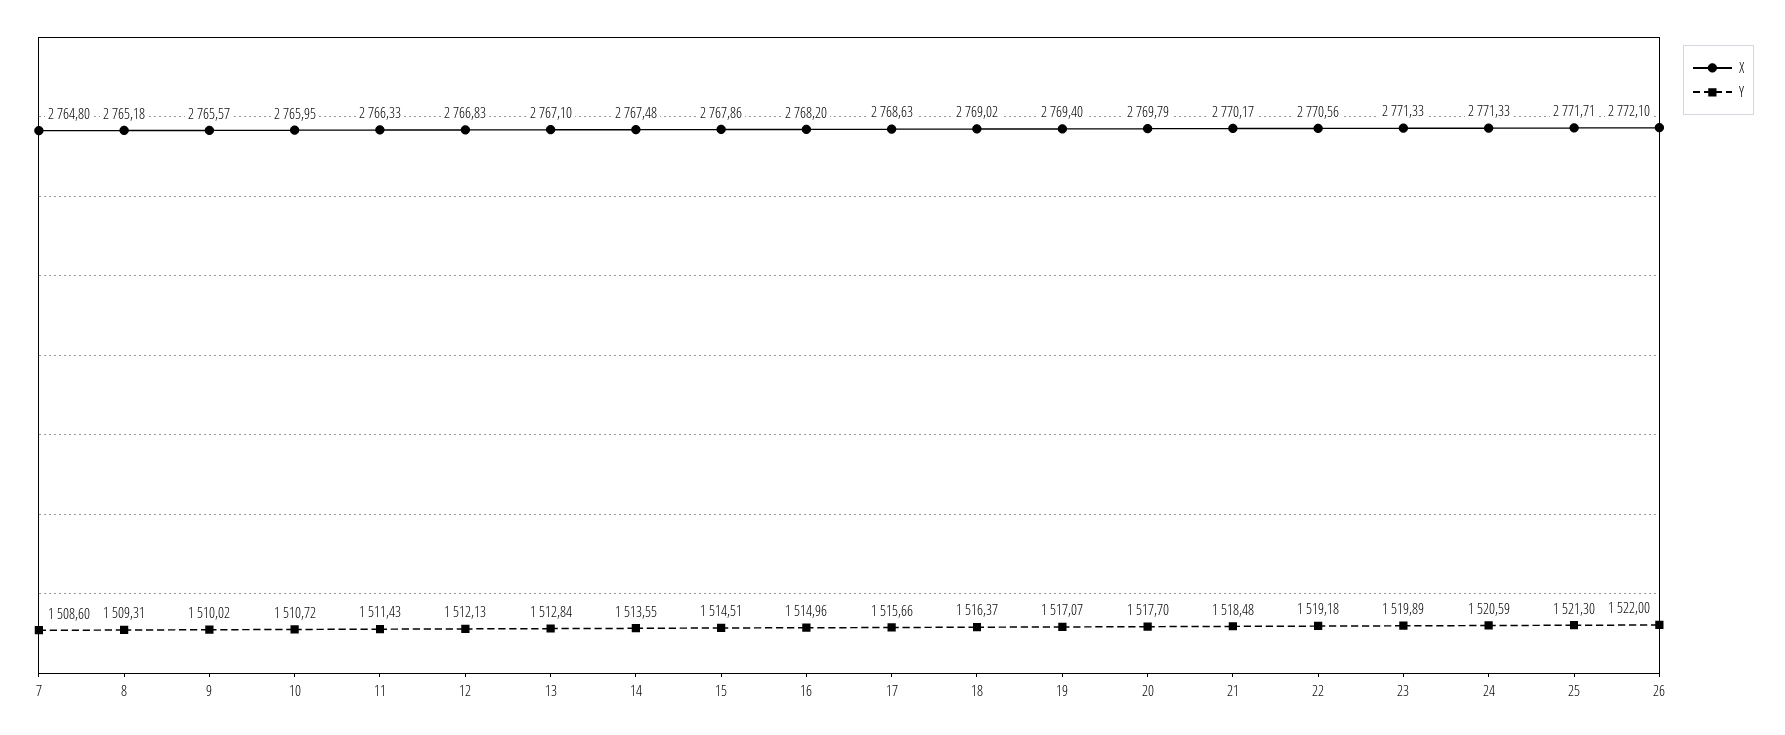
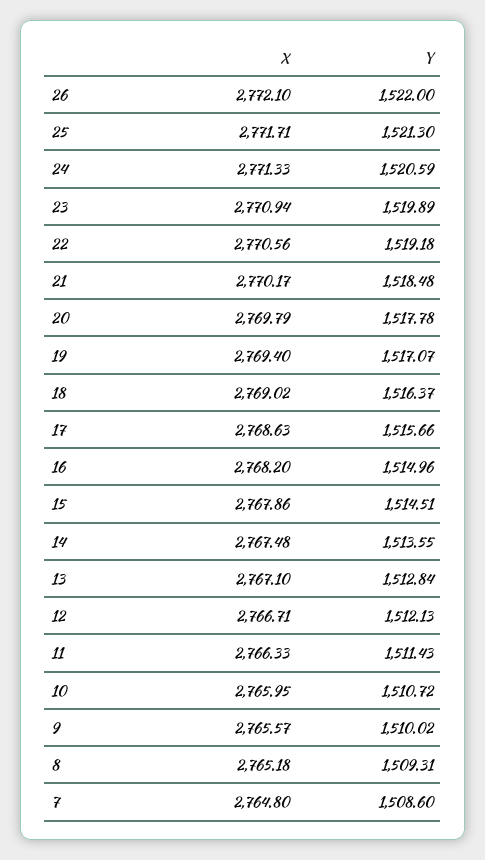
X, 12: 2766.83 -> 2766.71
Y, 20: 1517.7 -> 1517.78
X, 23: 2771.33 -> 2770.94

